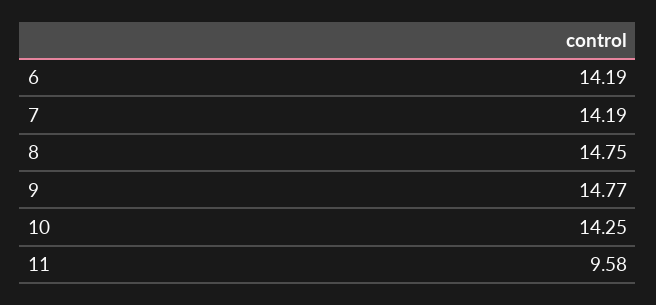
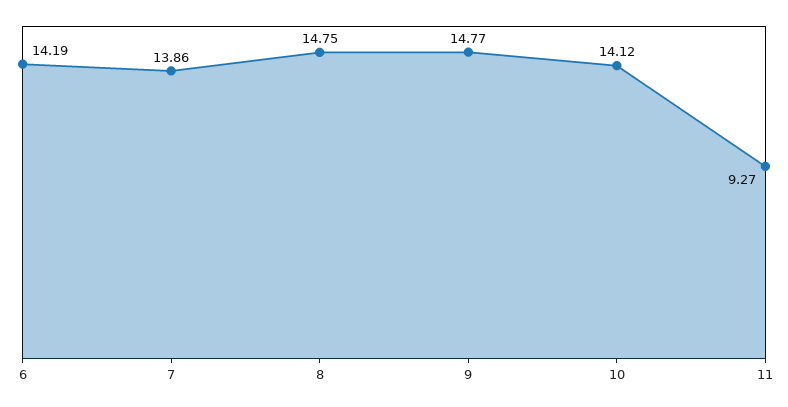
7: 14.19 -> 13.86
10: 14.25 -> 14.12
11: 9.58 -> 9.27

